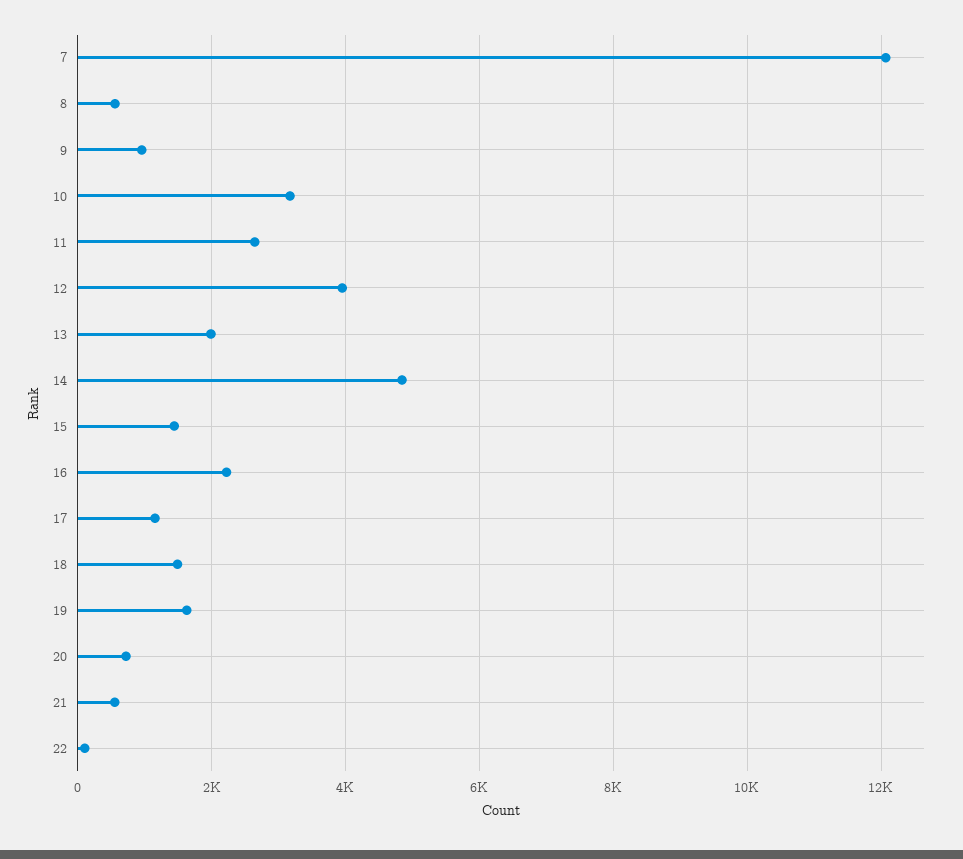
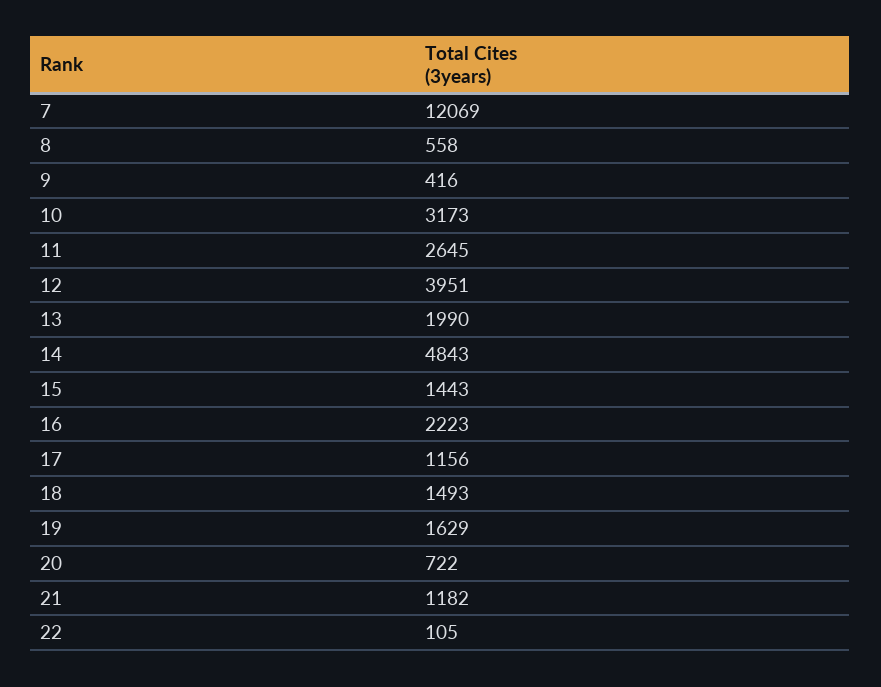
9: 1000 -> 416
21: 600 -> 1182

